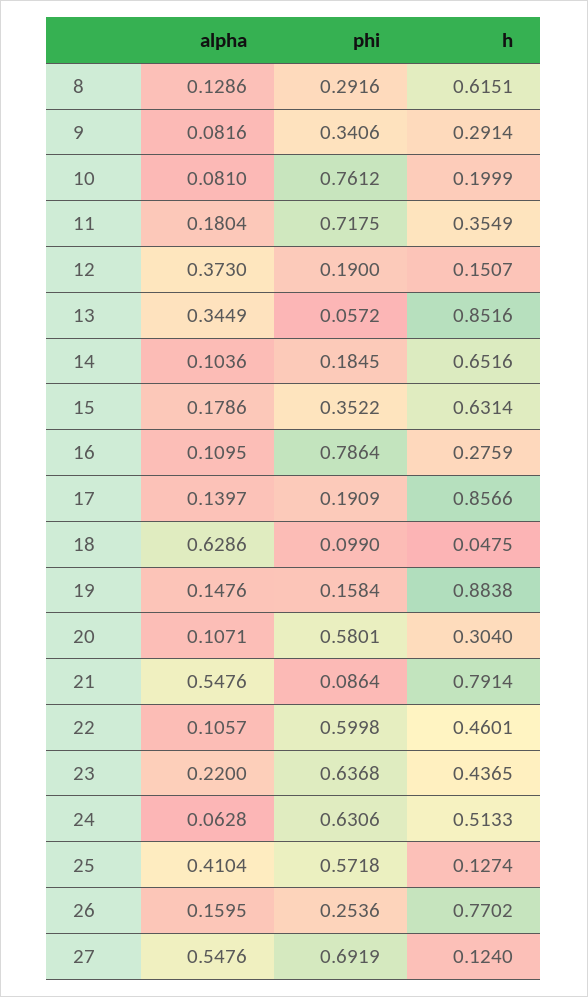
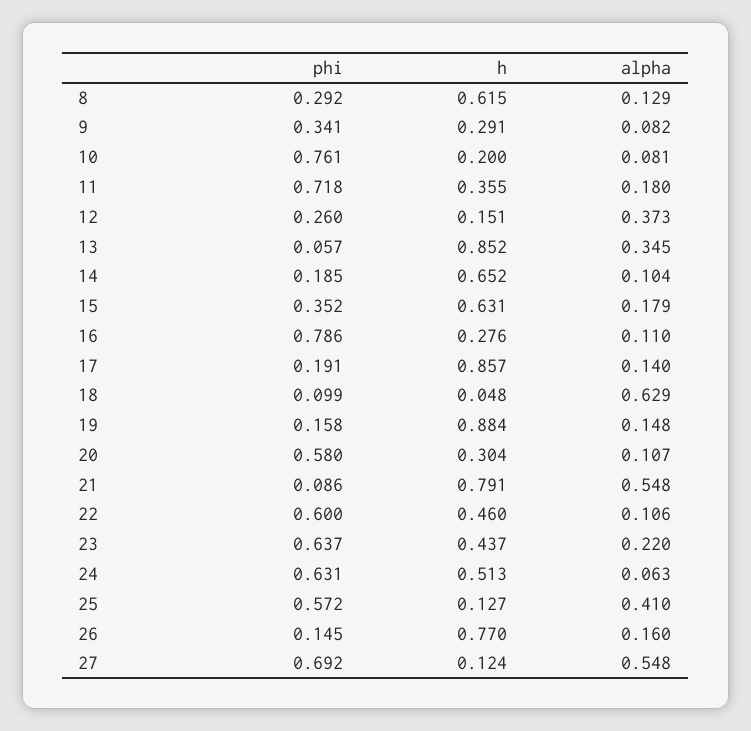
phi, 12: 0.19 -> 0.26
phi, 26: 0.2536 -> 0.145

